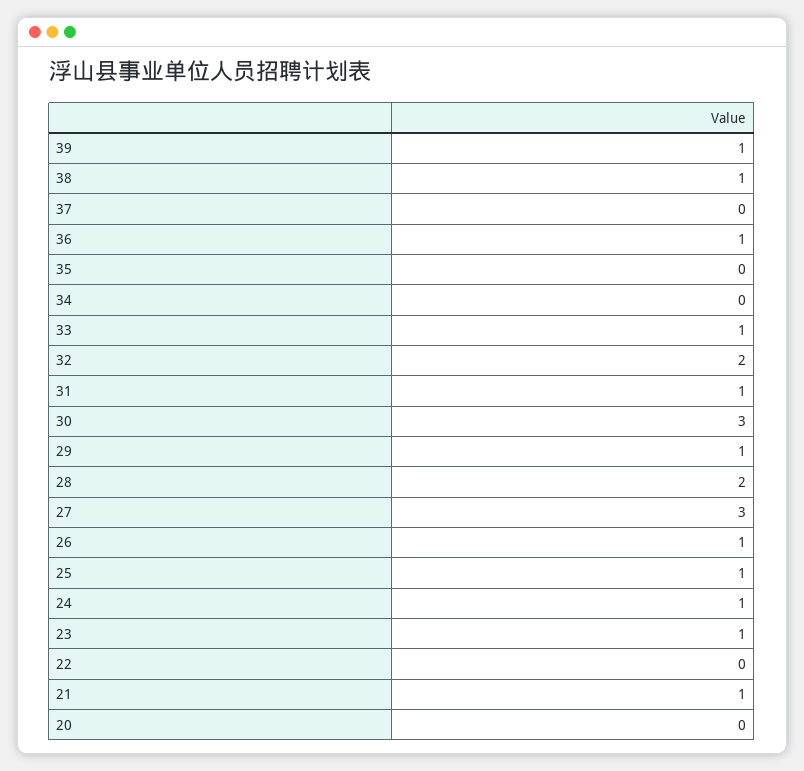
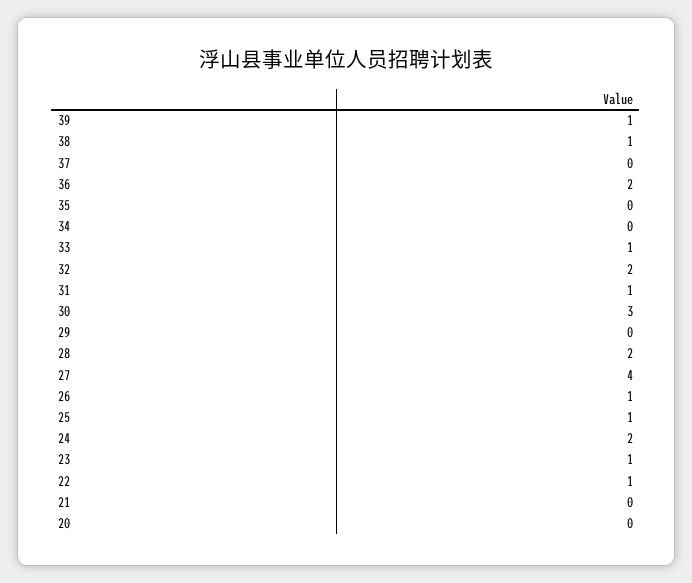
36: 1 -> 2
29: 1 -> 0
27: 3 -> 4
24: 1 -> 2
22: 0 -> 1
21: 1 -> 0

